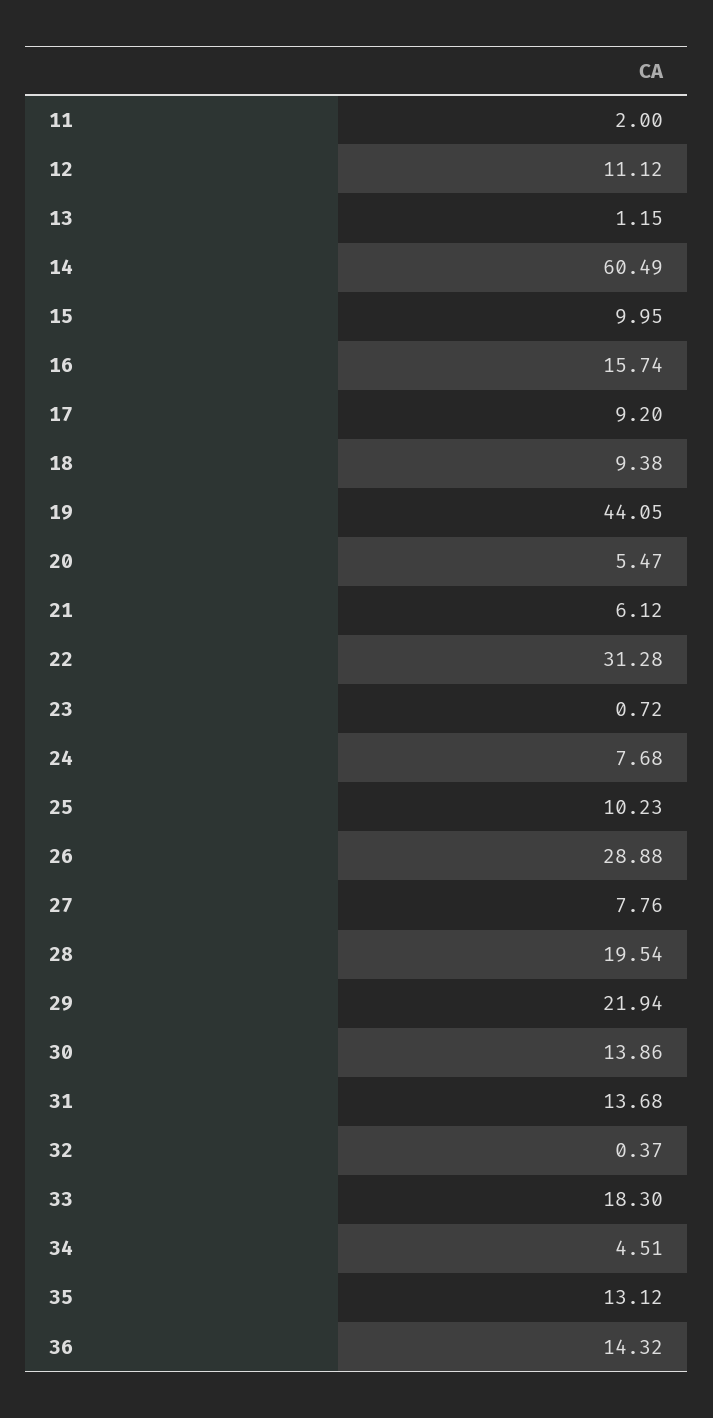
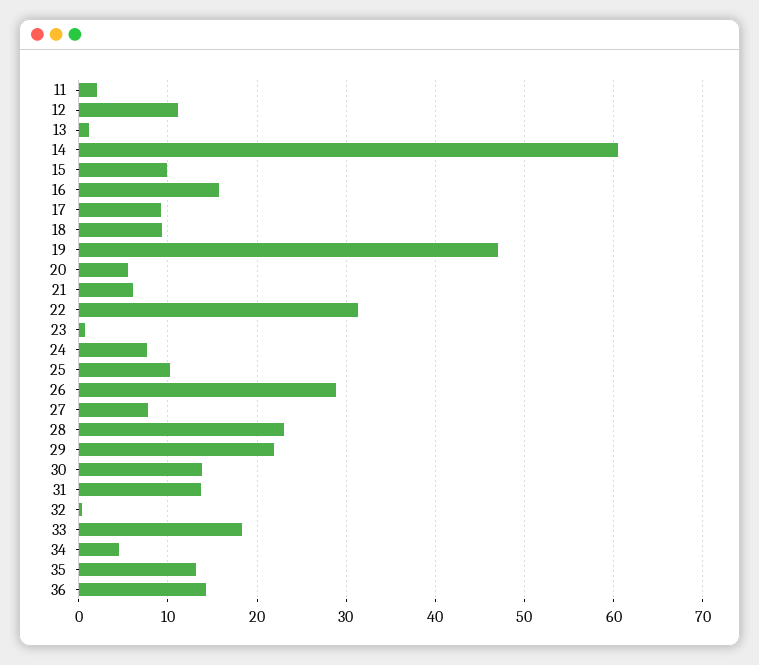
19: 44.05 -> 47
28: 19.54 -> 23

